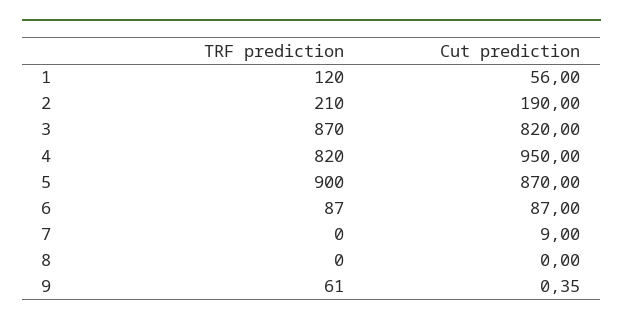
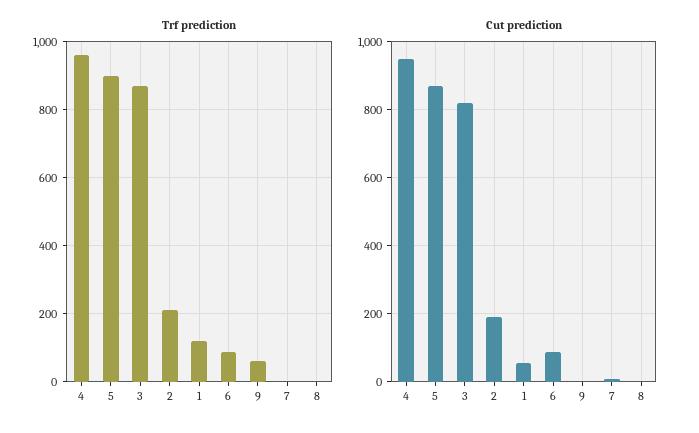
TRF prediction, 4: 820 -> 960

